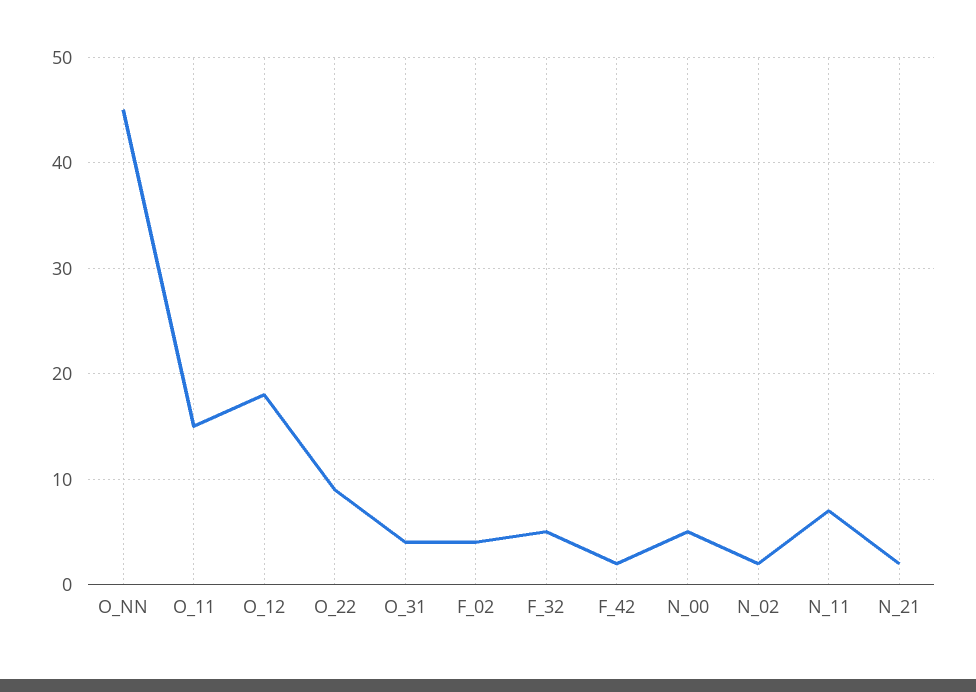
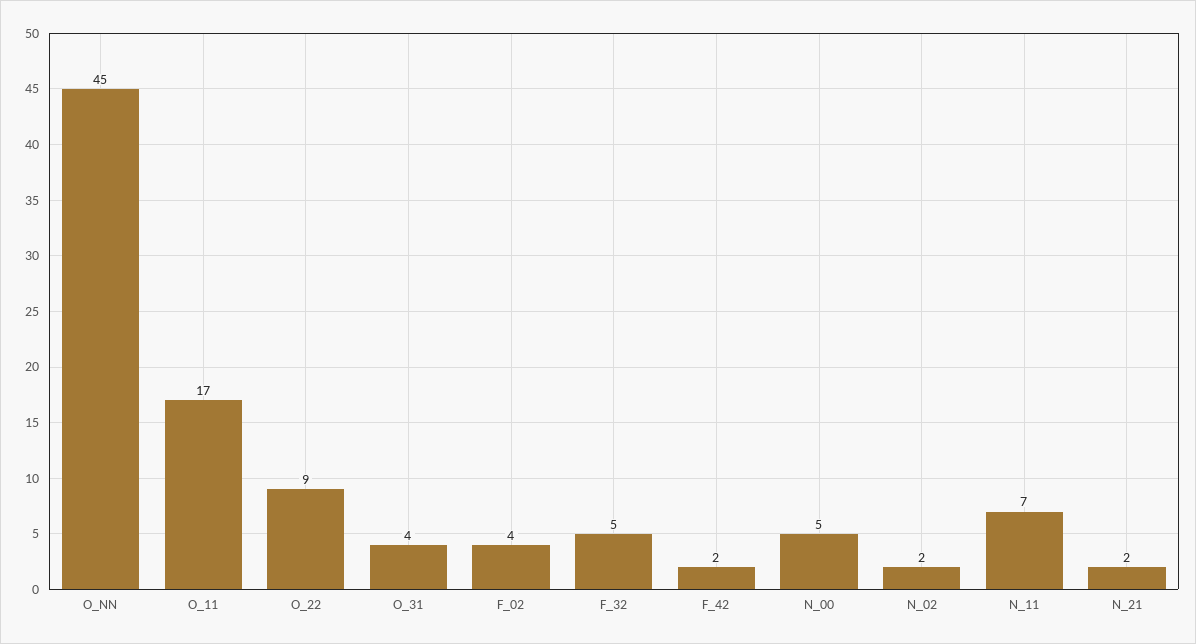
O_11: 15 -> 17
O_12: 18 -> none

